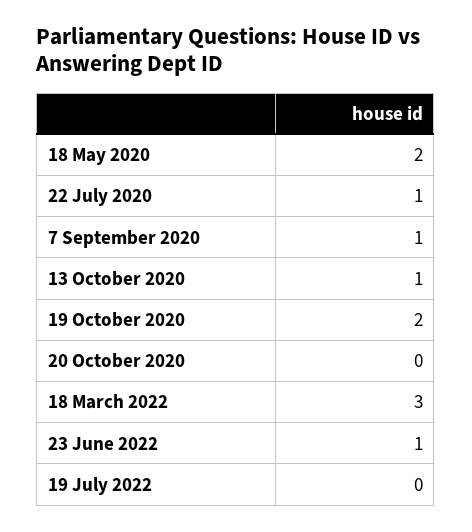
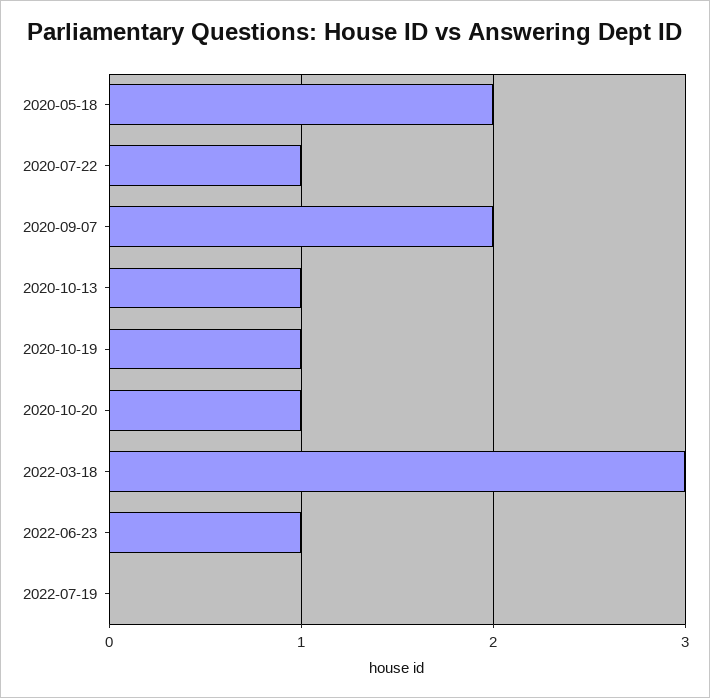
7 September 2020: 1 -> 2
19 October 2020: 2 -> 1
20 October 2020: 0 -> 1

